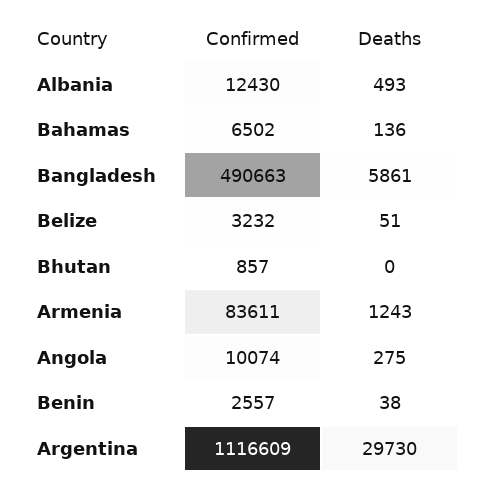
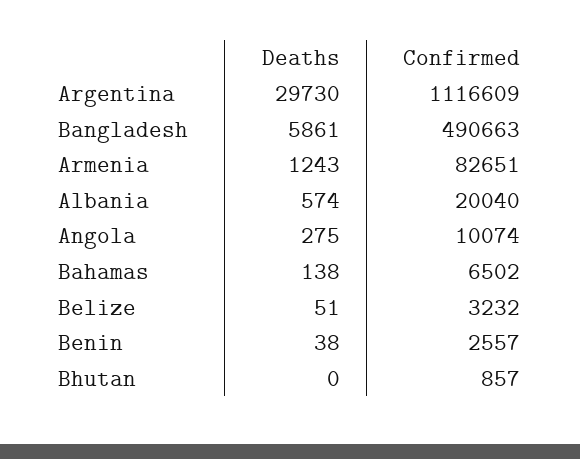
Confirmed, Albania: 12430 -> 20040
Deaths, Albania: 493 -> 574
Deaths, Bahamas: 136 -> 138
Confirmed, Armenia: 83611 -> 82651

